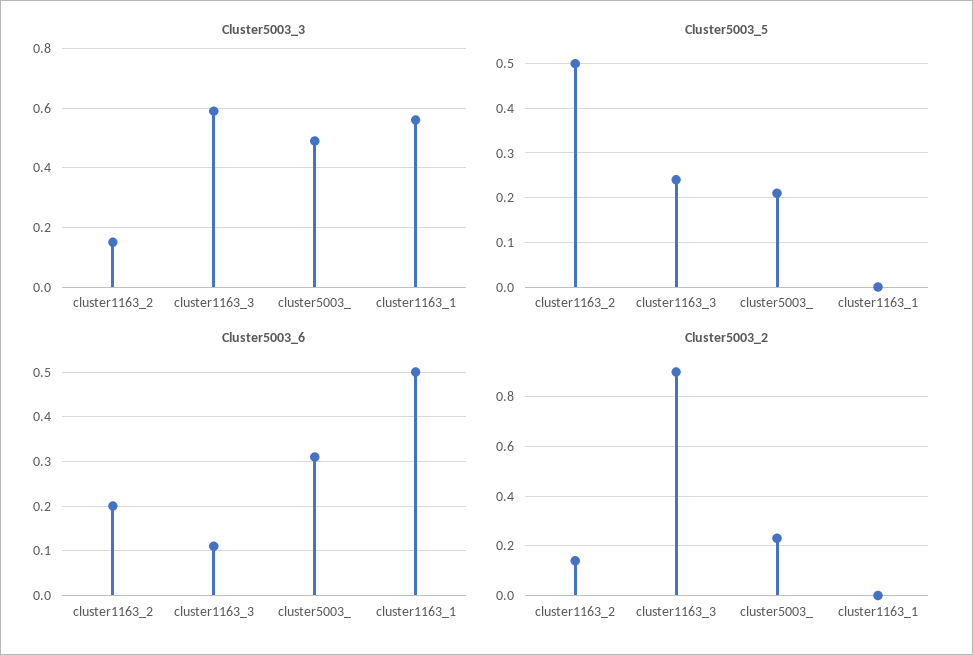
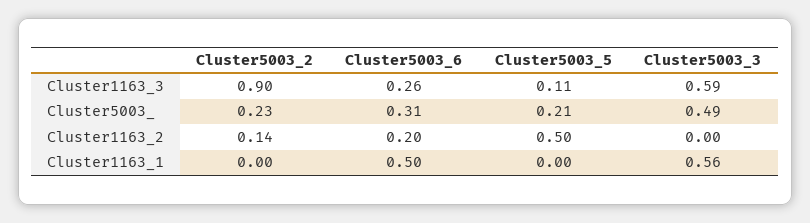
Cluster5003_3, cluster1163_2: 0.15 -> 0
Cluster5003_5, cluster1163_3: 0.25 -> 0.11
Cluster5003_6, cluster1163_3: 0.1 -> 0.26

